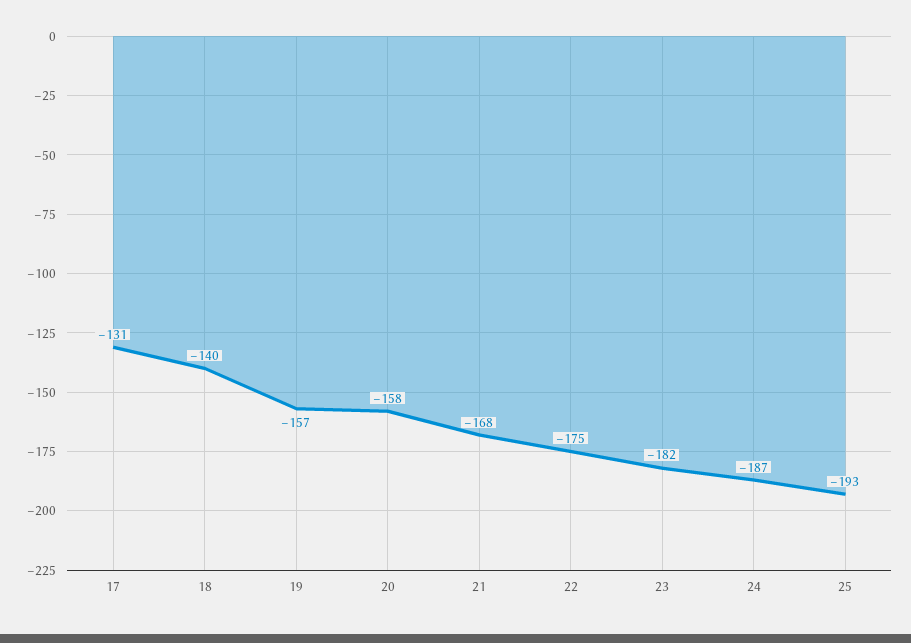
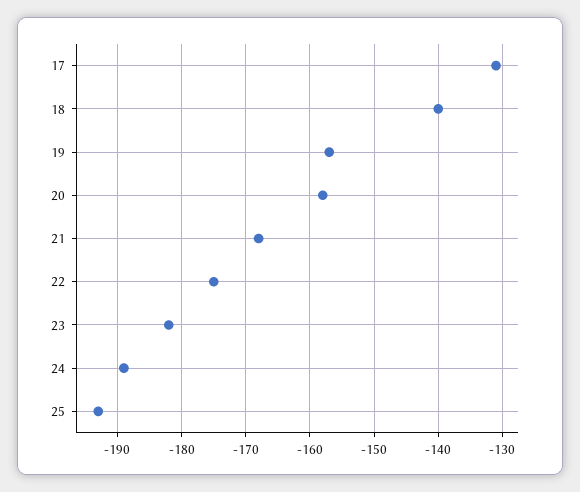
24: -187 -> -189

